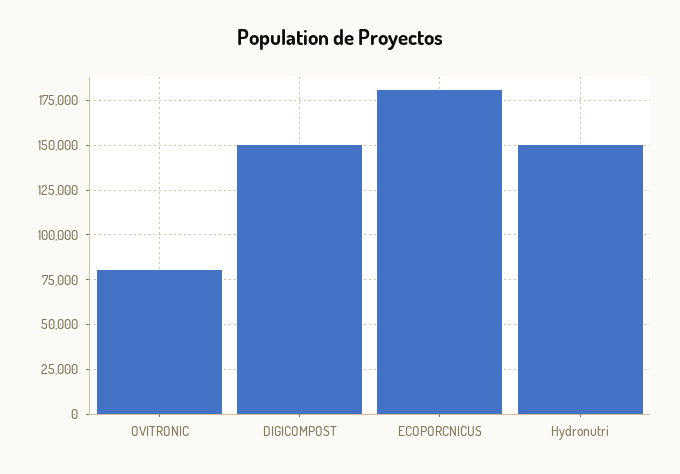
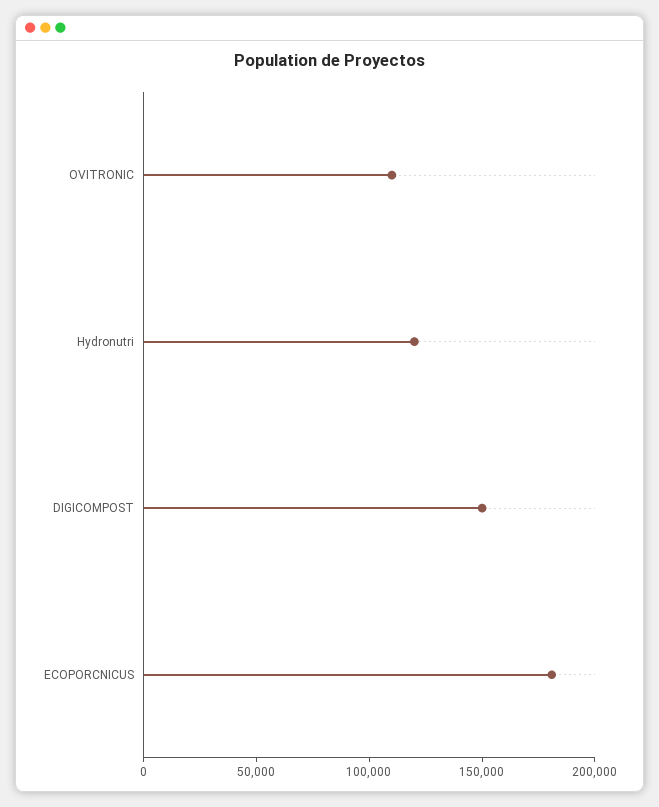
OVITRONIC: 80000 -> 110000
Hydronutri: 150000 -> 120000

